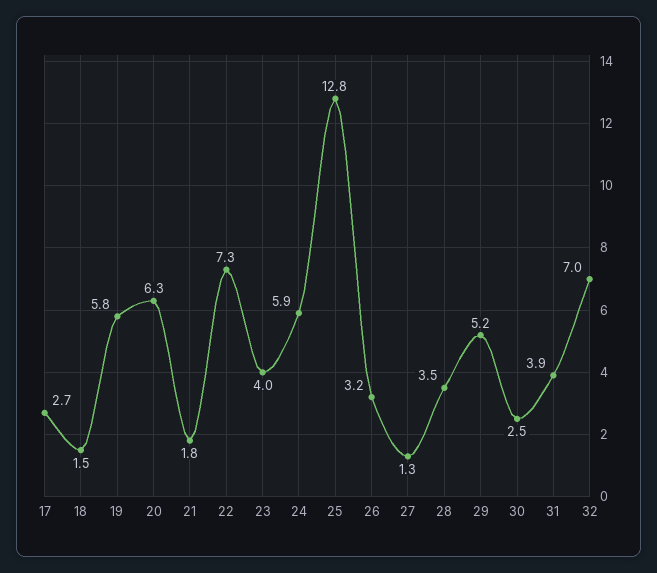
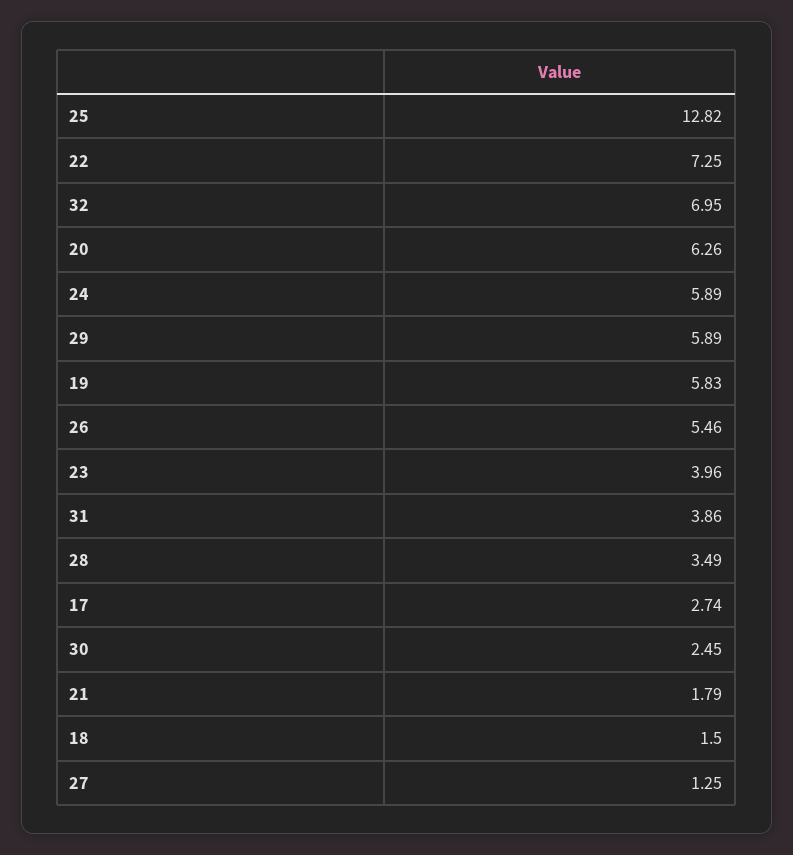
26: 3.2 -> 5.46
29: 5.2 -> 5.89

